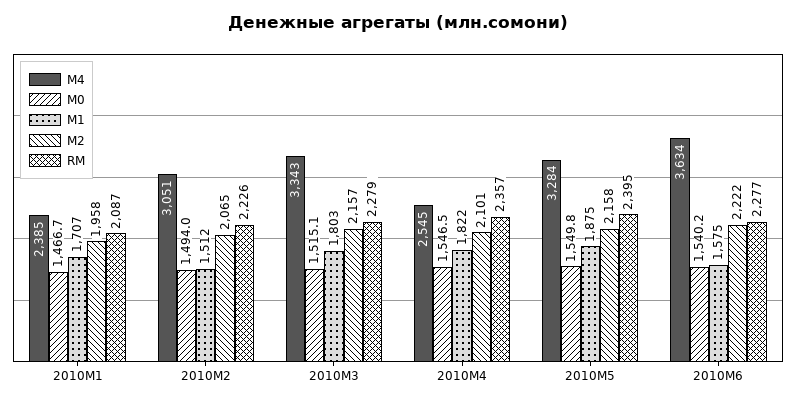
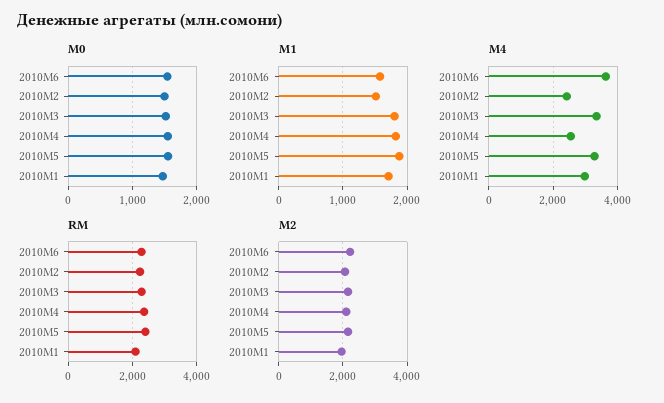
M4, 2010M1: 2385 -> 3000
M4, 2010M2: 3051 -> 2400

